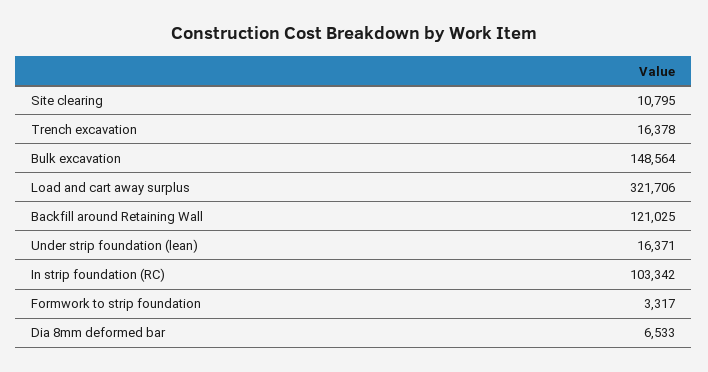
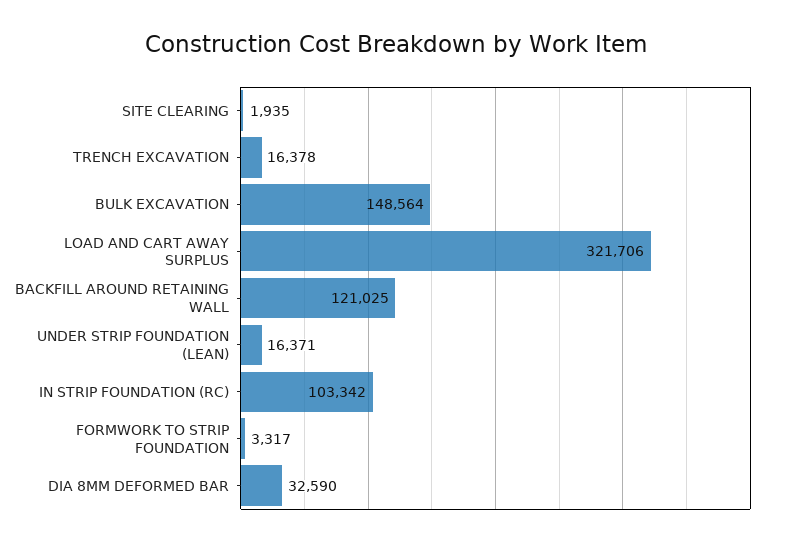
Site clearing: 10795 -> 1935
Dia 8mm deformed bar: 6533 -> 32590

